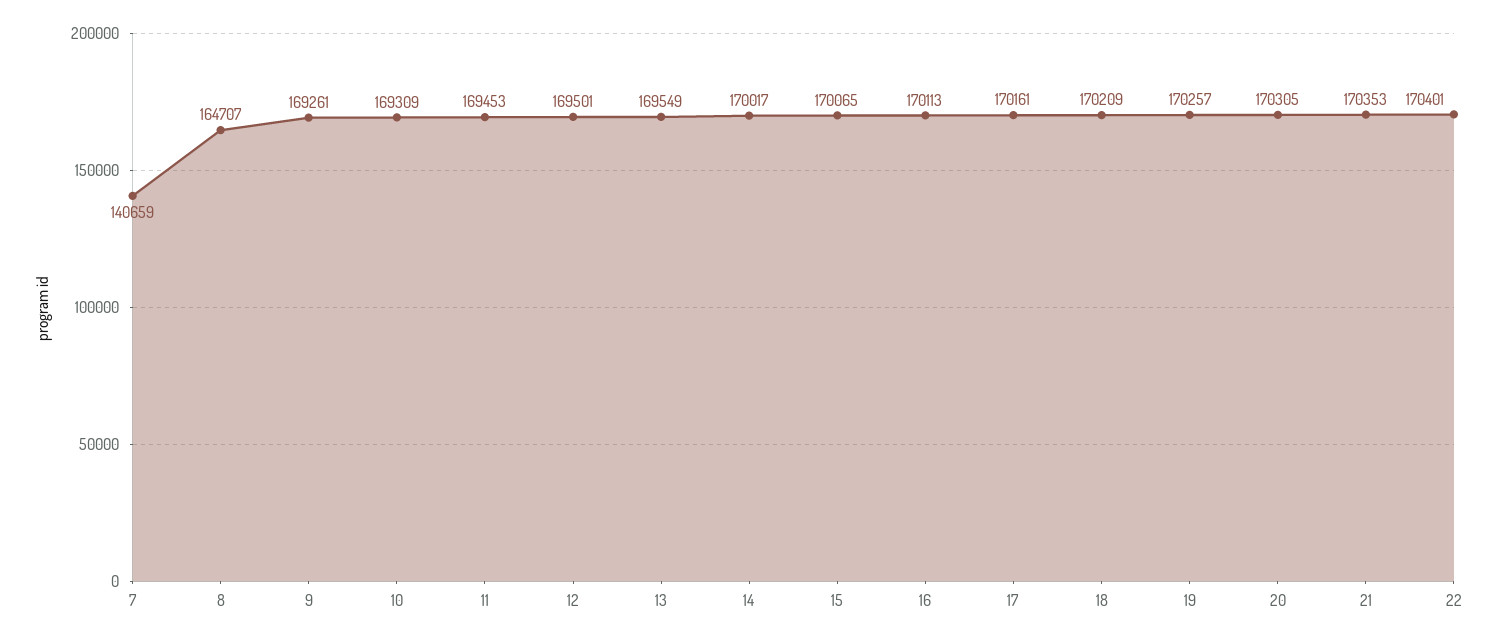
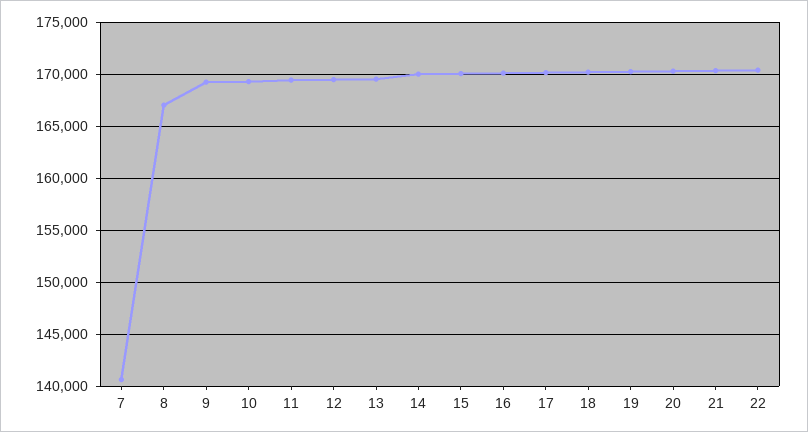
8: 164707 -> 167000

